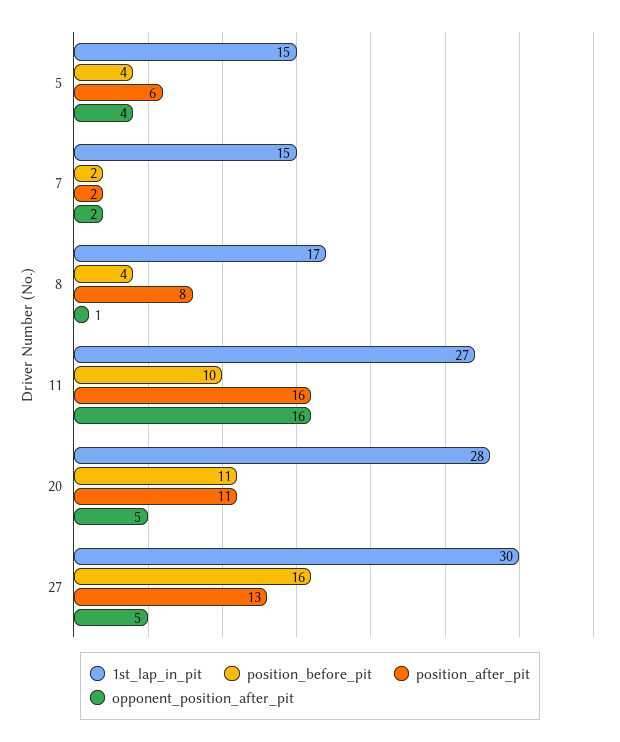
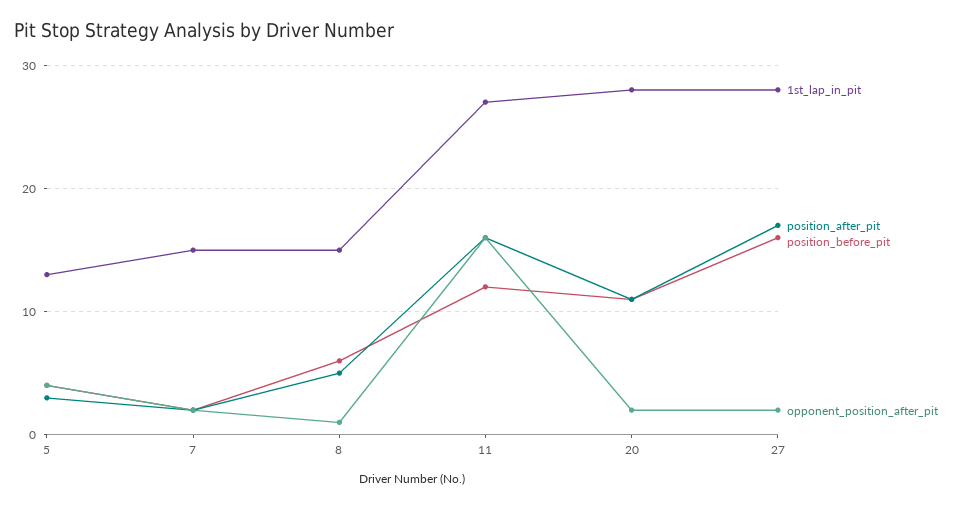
1st_lap_in_pit, 5: 15 -> 13
position_after_pit, 5: 6 -> 3
1st_lap_in_pit, 8: 17 -> 15
position_before_pit, 8: 4 -> 6
position_after_pit, 8: 8 -> 5
position_before_pit, 11: 10 -> 12
opponent_position_after_pit, 20: 5 -> 2
1st_lap_in_pit, 27: 30 -> 28
position_after_pit, 27: 13 -> 17
opponent_position_after_pit, 27: 5 -> 2

